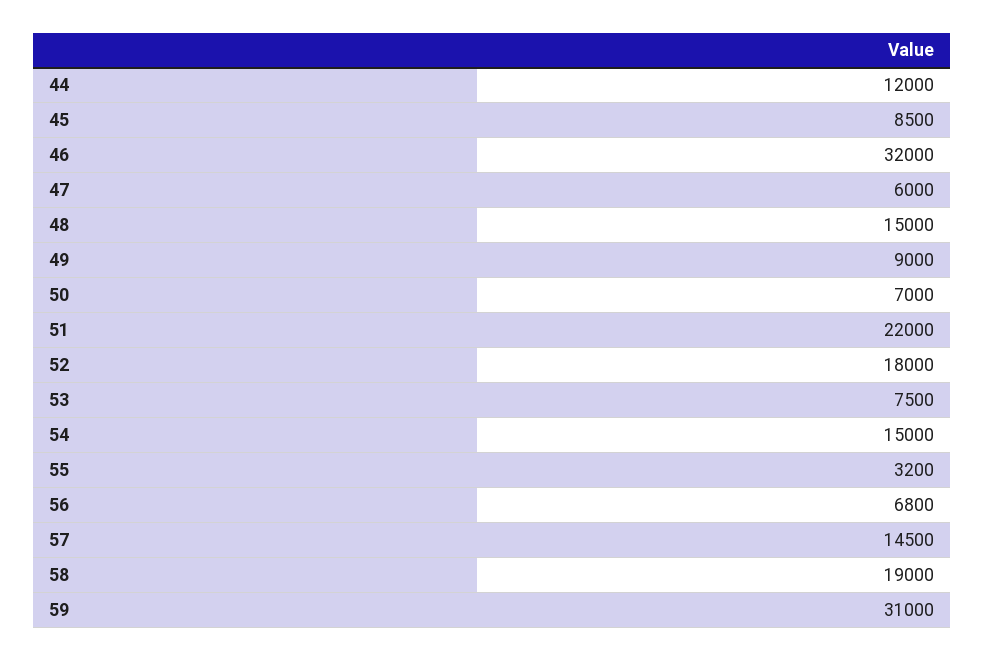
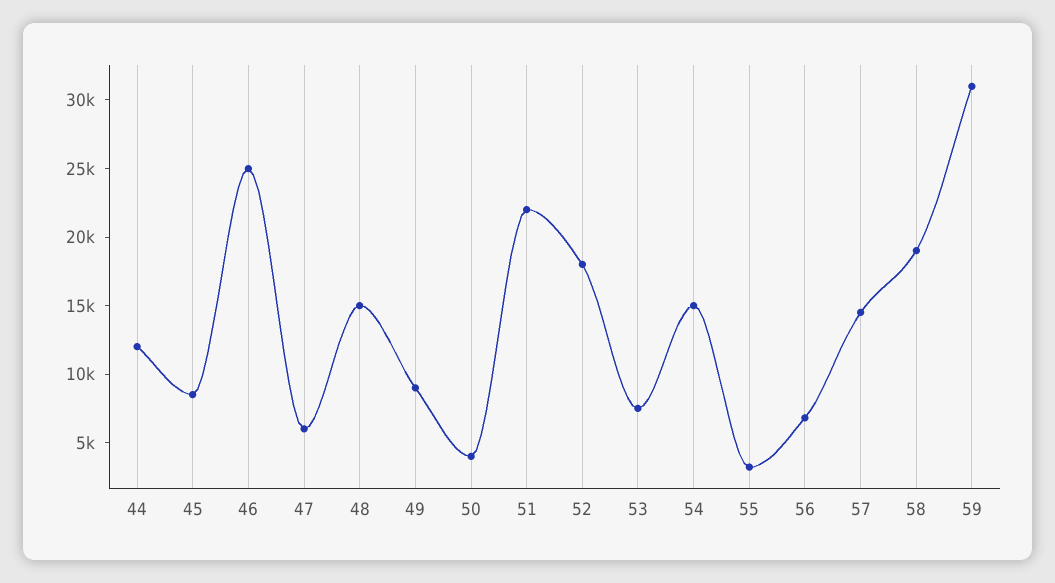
46: 32000 -> 25000
50: 7000 -> 4000

